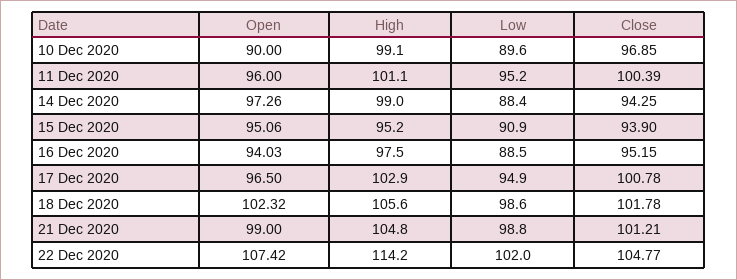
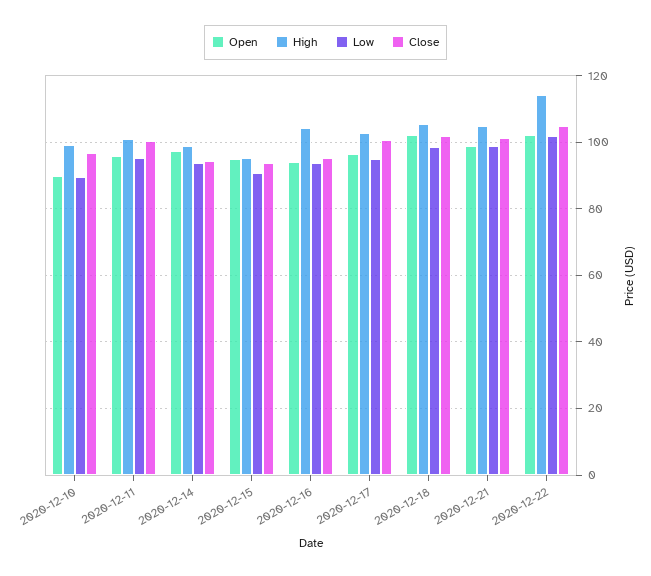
Low, 14 Dec 2020: 88.4 -> 94
High, 16 Dec 2020: 97.5 -> 104
Low, 16 Dec 2020: 88.5 -> 94
Open, 22 Dec 2020: 107.42 -> 102

